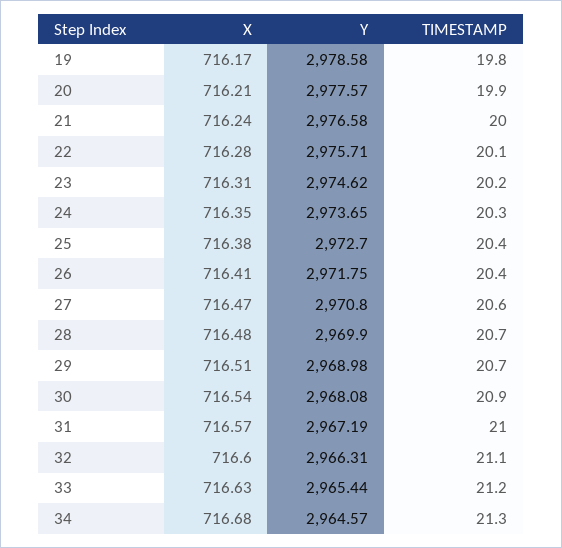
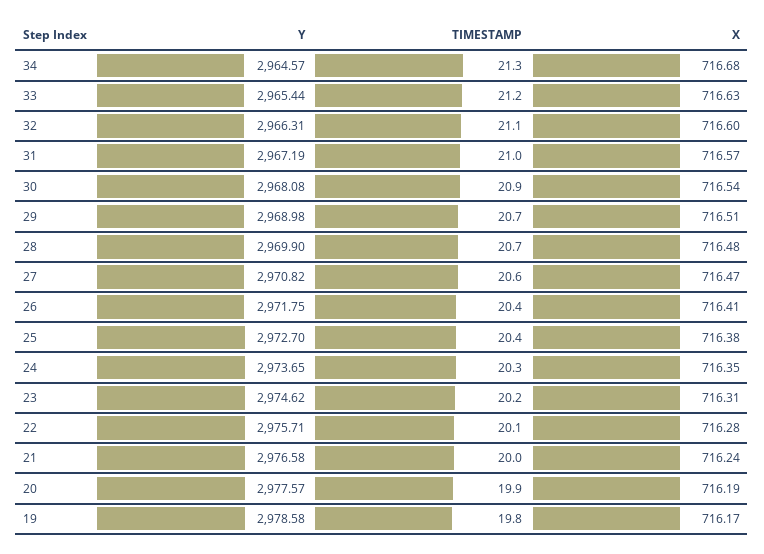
X, 20: 716.21 -> 716.19
Y, 27: 2970.8 -> 2970.82

